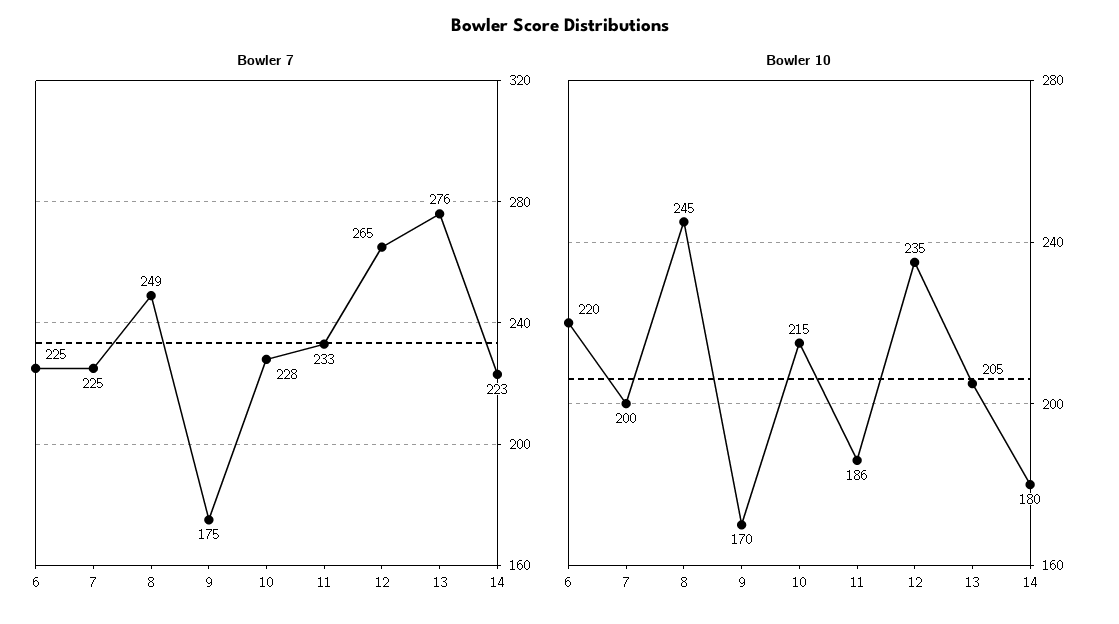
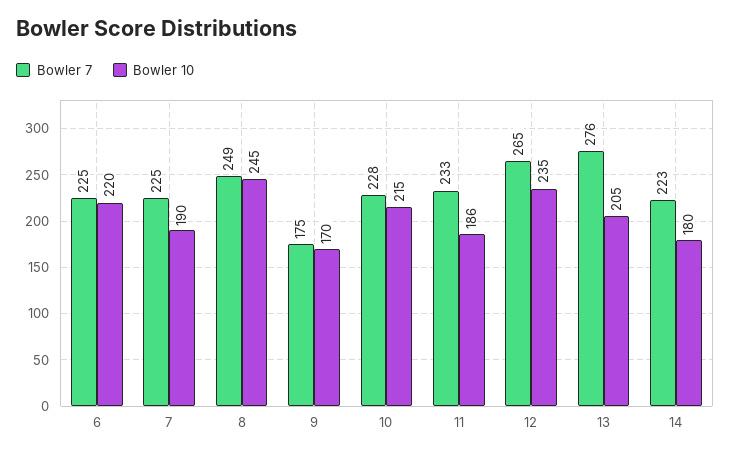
Bowler 10, 7: 200 -> 190

